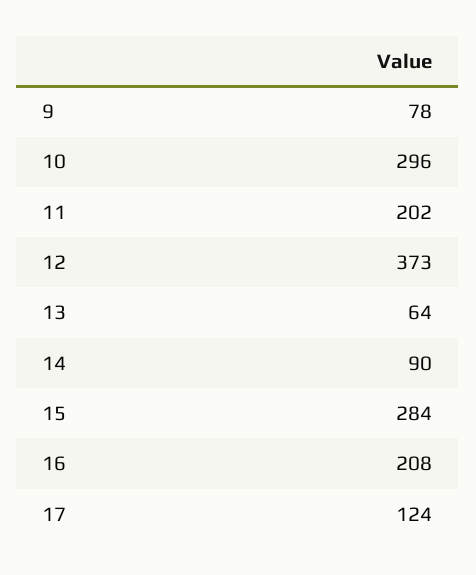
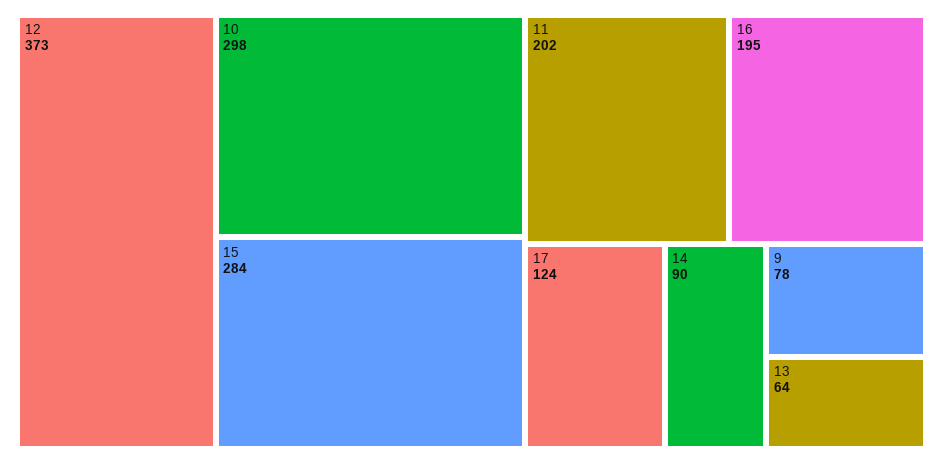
10: 296 -> 298
16: 208 -> 195

